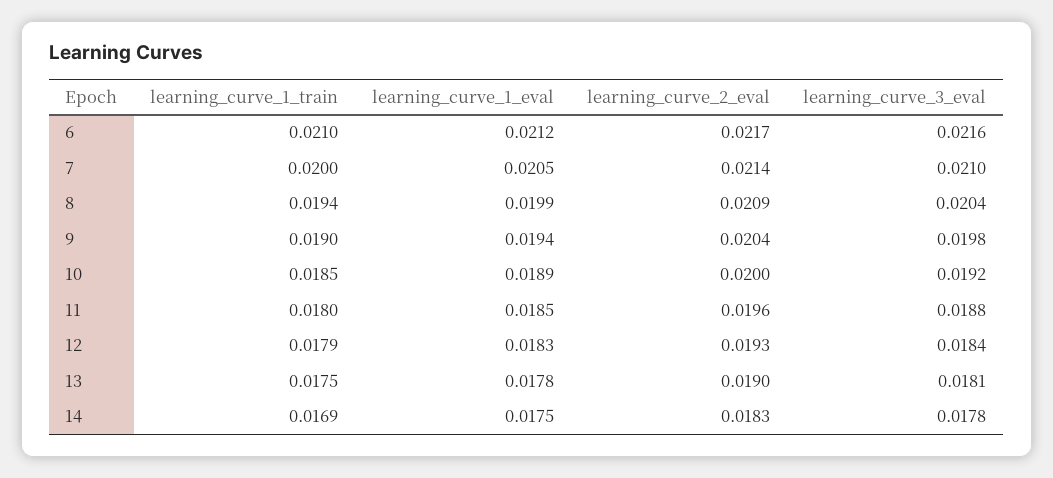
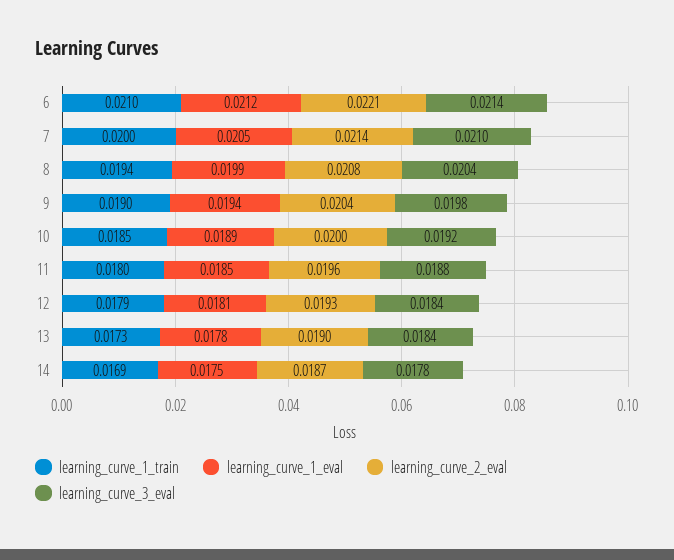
learning_curve_2_eval, 6: 0.0217 -> 0.0221
learning_curve_3_eval, 6: 0.0216 -> 0.0214
learning_curve_2_eval, 8: 0.0209 -> 0.0208
learning_curve_1_eval, 12: 0.0183 -> 0.0181
learning_curve_1_train, 13: 0.0175 -> 0.0173
learning_curve_3_eval, 13: 0.0181 -> 0.0184
learning_curve_2_eval, 14: 0.0183 -> 0.0187

